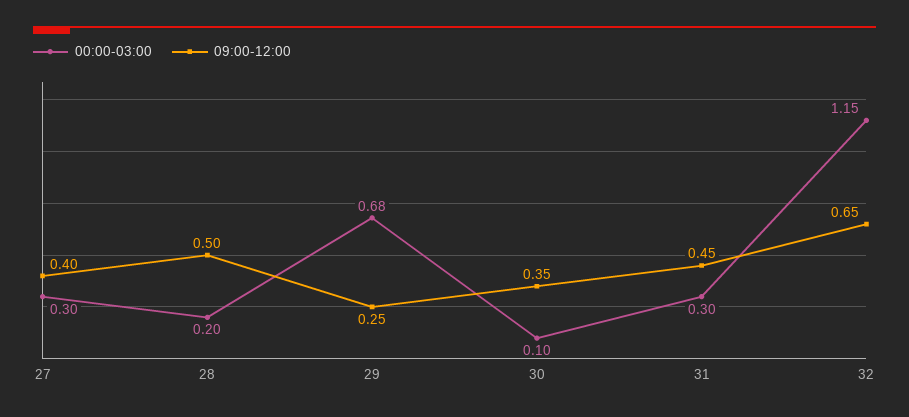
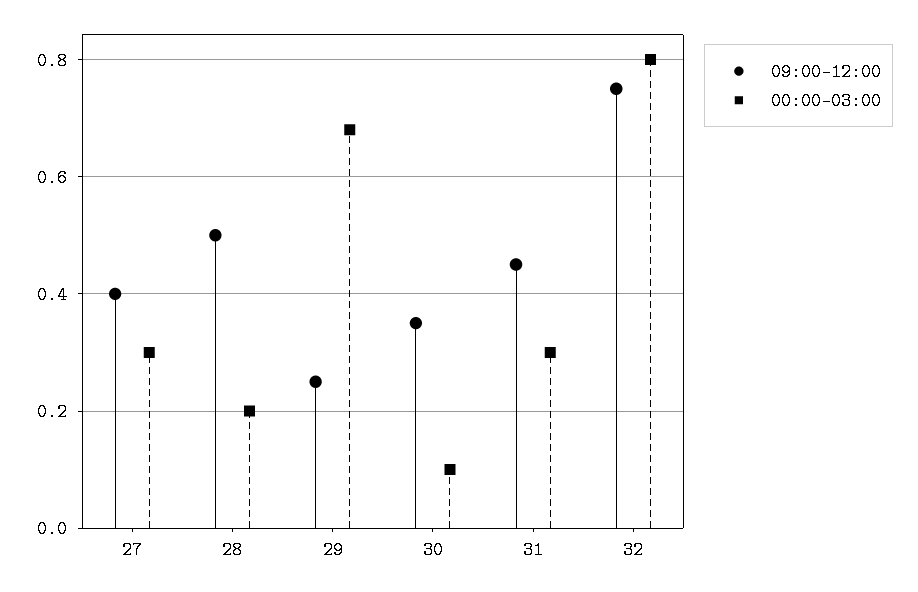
00:00-03:00, 32: 1.15 -> 0.8
09:00-12:00, 32: 0.65 -> 0.75

